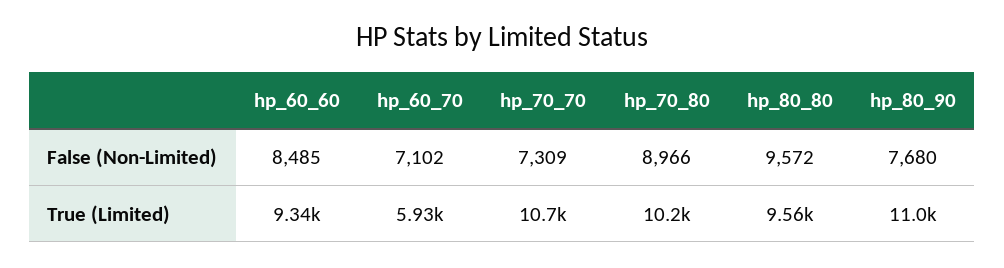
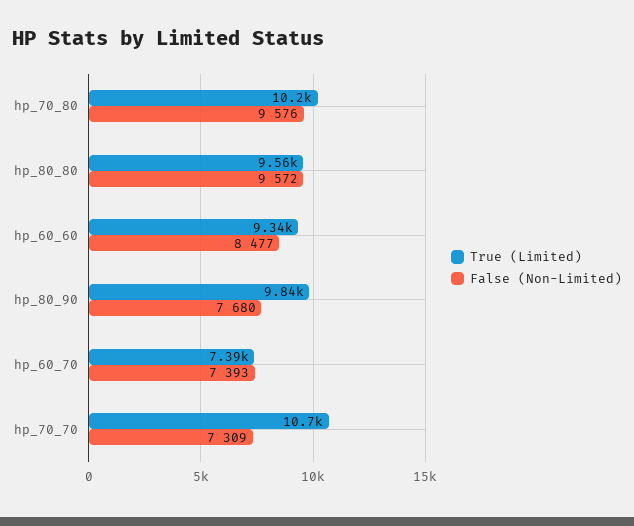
False (Non-Limited), hp_60_60: 8485 -> 8477
False (Non-Limited), hp_60_70: 7102 -> 7393
False (Non-Limited), hp_70_80: 8966 -> 9576
True (Limited), hp_60_70: 5930 -> 7390
True (Limited), hp_80_90: 11000 -> 9840

